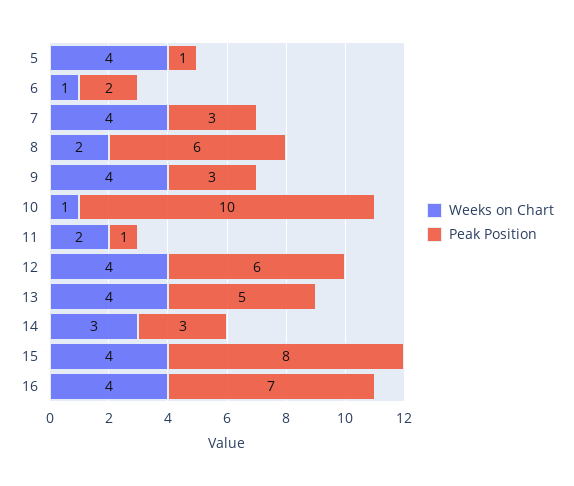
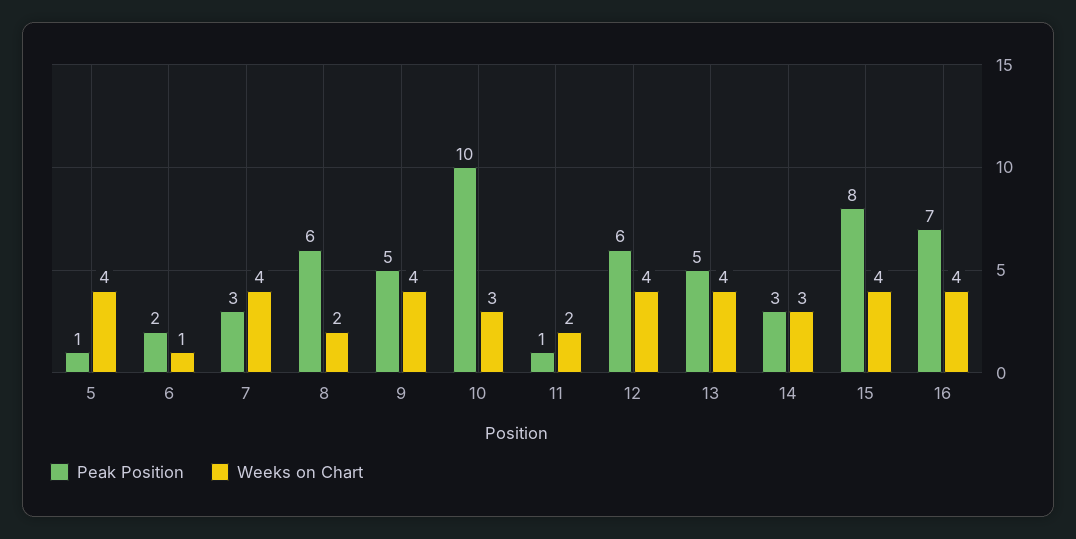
Peak Position, 9: 3 -> 5
Weeks on Chart, 10: 1 -> 3

